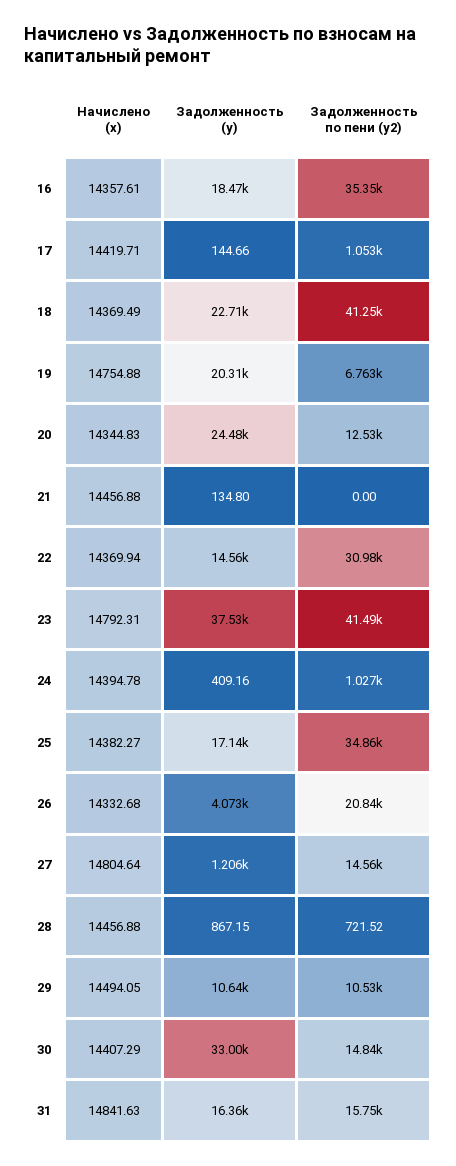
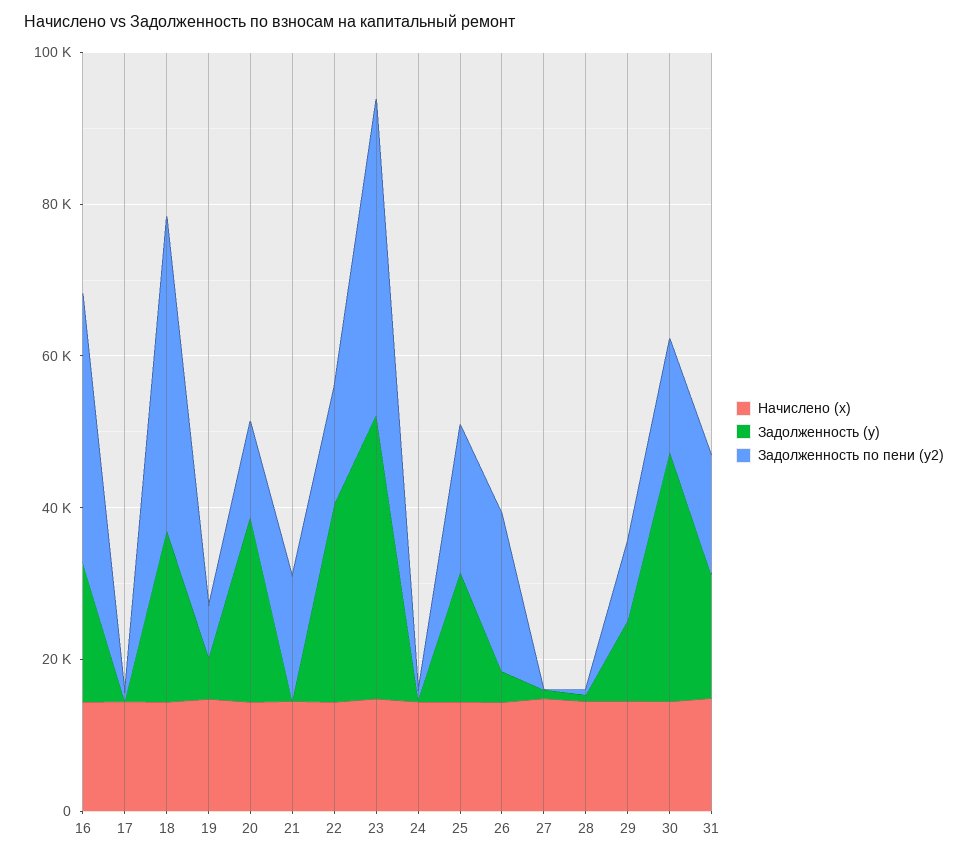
Задолженность (y), 19: 20310 -> 5000
Задолженность по пени (y2), 21: 0 -> 15000
Задолженность (y), 22: 14560 -> 25000
Задолженность по пени (y2), 22: 30980 -> 15000
Задолженность по пени (y2), 25: 34860 -> 20000
Задолженность по пени (y2), 27: 14560 -> 0

